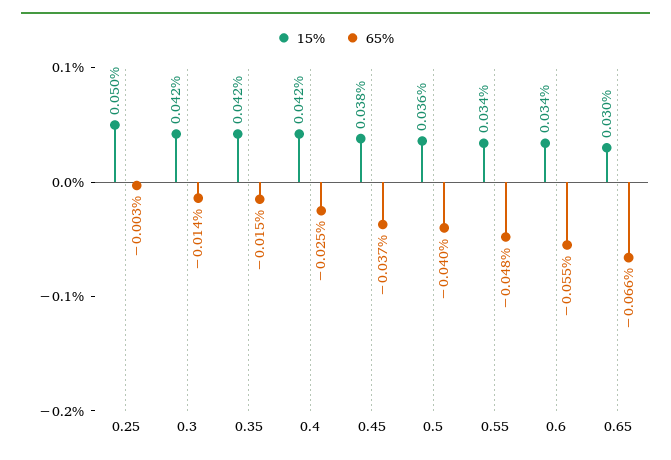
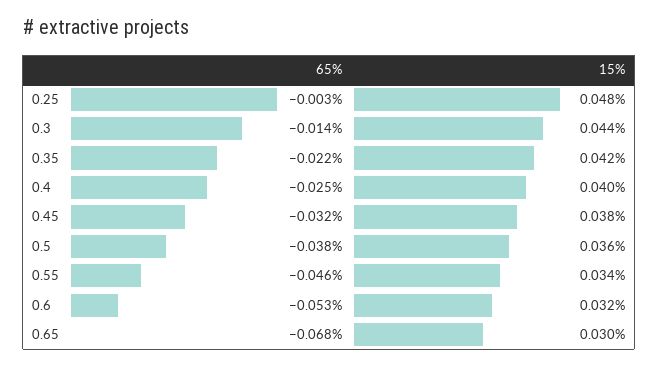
15%, 0.25: 0.05 -> 0.048
15%, 0.3: 0.042 -> 0.044
65%, 0.35: -0.015 -> -0.022
15%, 0.4: 0.042 -> 0.04
65%, 0.45: -0.037 -> -0.032
65%, 0.5: -0.04 -> -0.038
65%, 0.55: -0.048 -> -0.046
15%, 0.6: 0.034 -> 0.032
65%, 0.6: -0.055 -> -0.053
65%, 0.65: -0.066 -> -0.068

